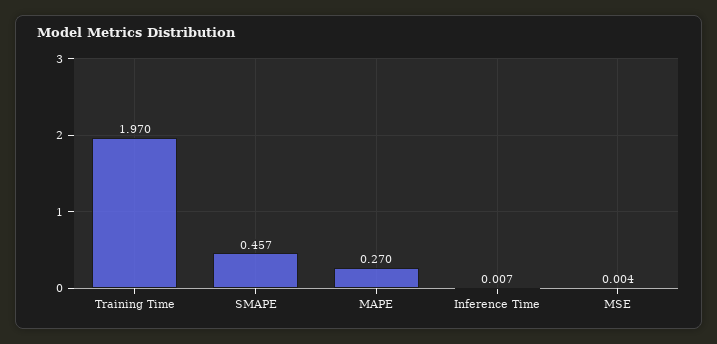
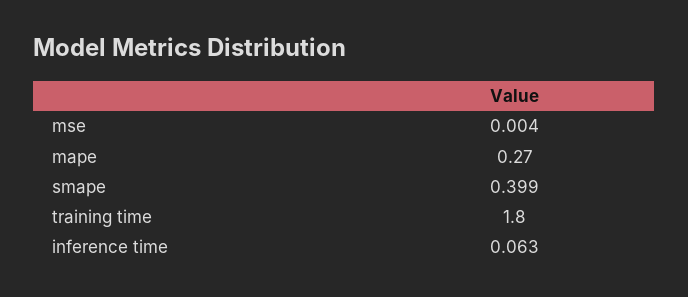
Training Time: 1.97 -> 1.8
SMAPE: 0.457 -> 0.399
Inference Time: 0.007 -> 0.063

